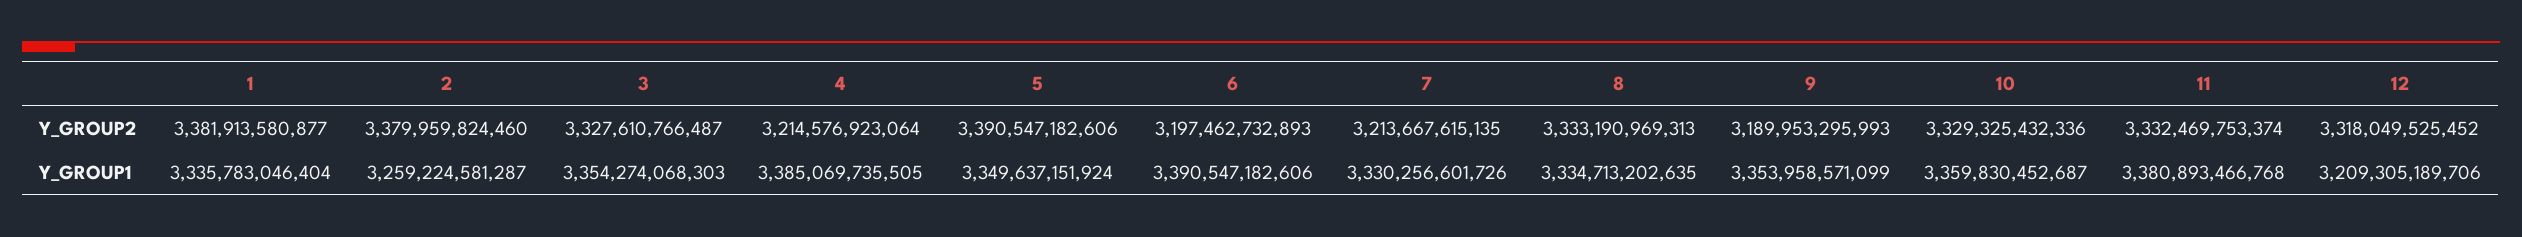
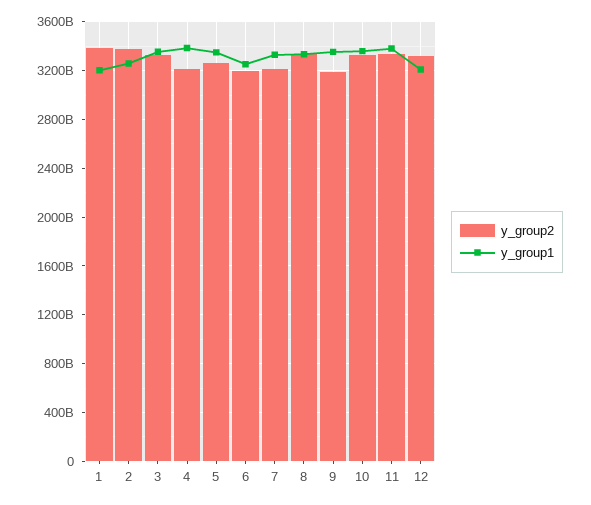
Y_GROUP2, 5: 3390547182606 -> 3250000000000
Y_GROUP1, 1: 3335783046404 -> 3200000000000
Y_GROUP1, 6: 3390547182606 -> 3250000000000

